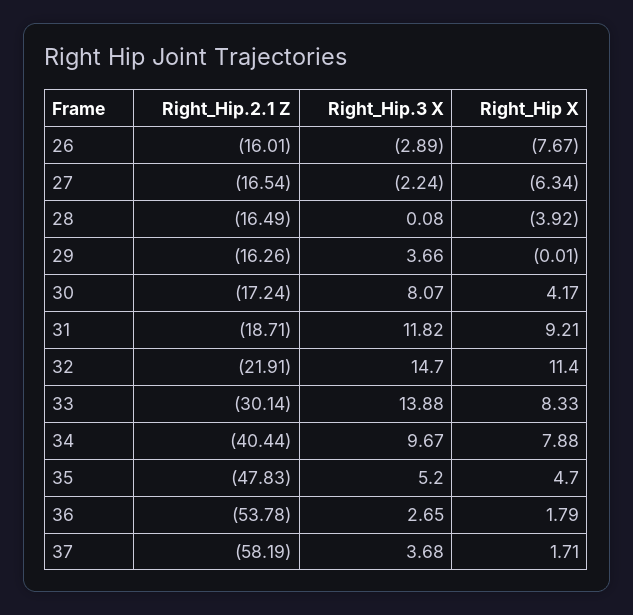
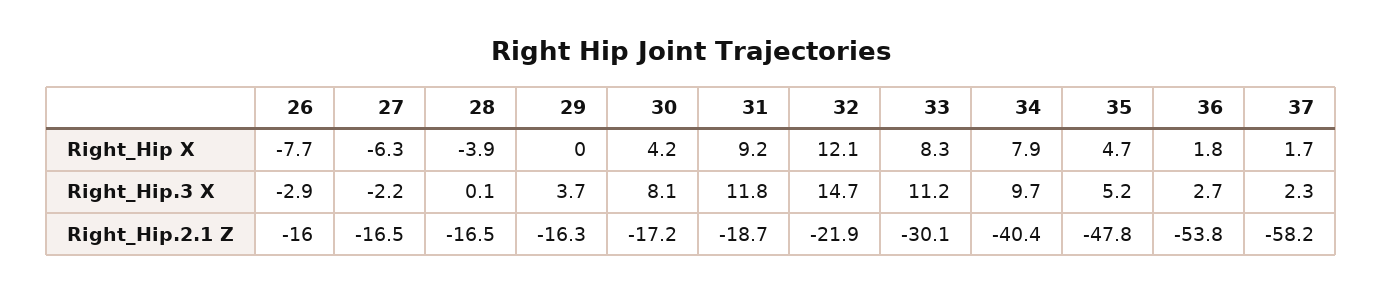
Right_Hip X, 32: 11.4 -> 12.1
Right_Hip.3 X, 33: 13.88 -> 11.2
Right_Hip.3 X, 37: 3.68 -> 2.3

